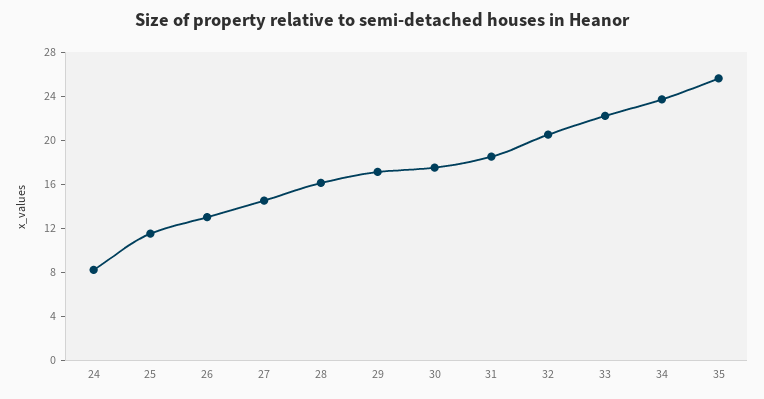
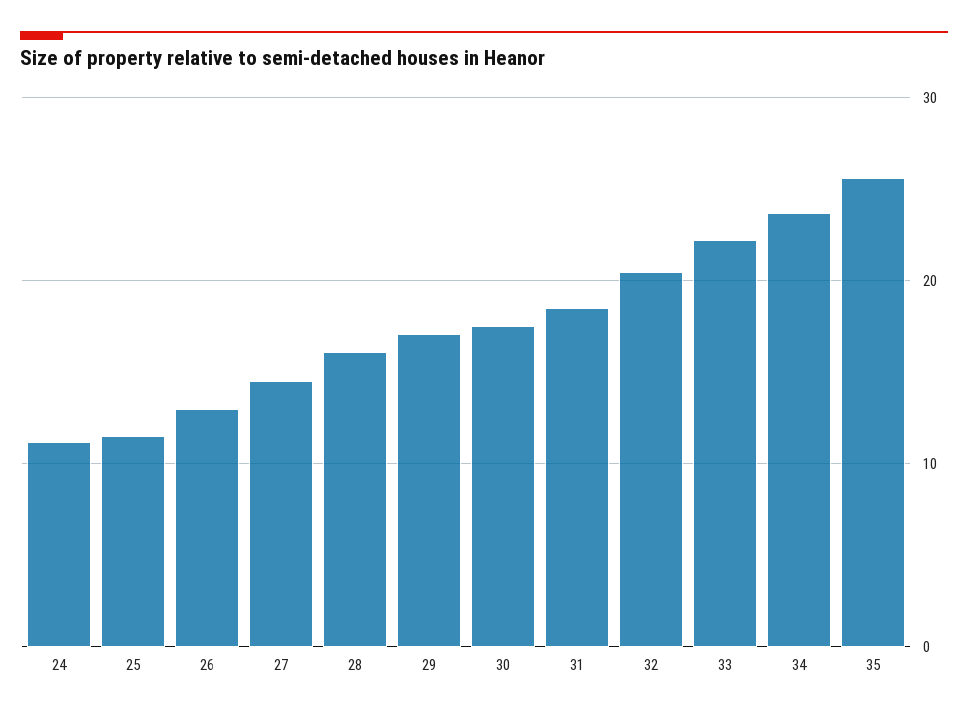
24: 8 -> 11

